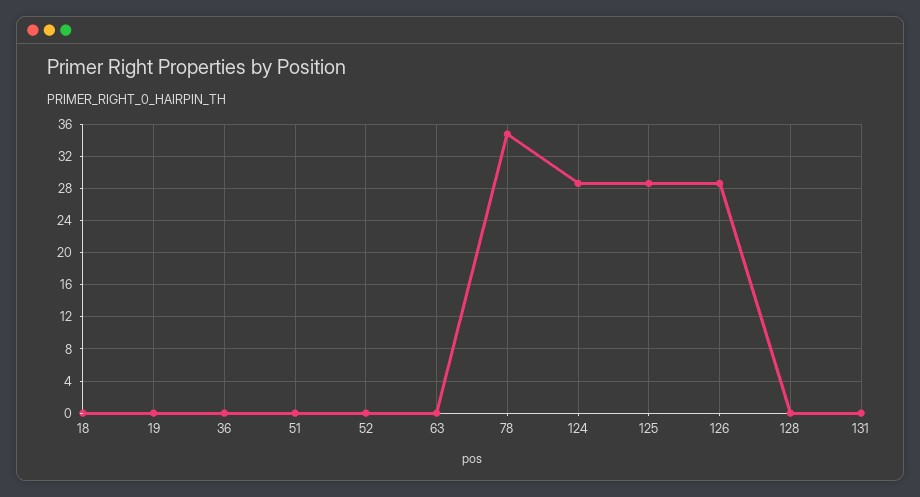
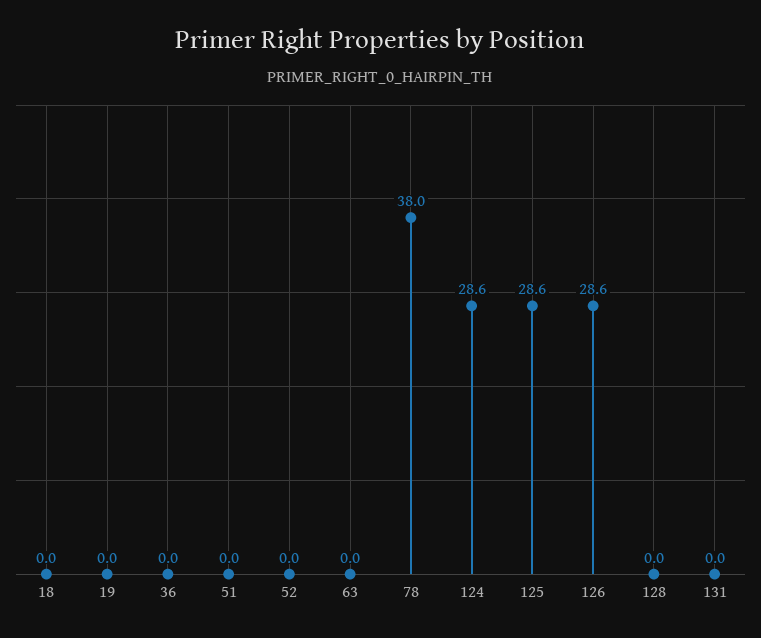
78: 35 -> 38

